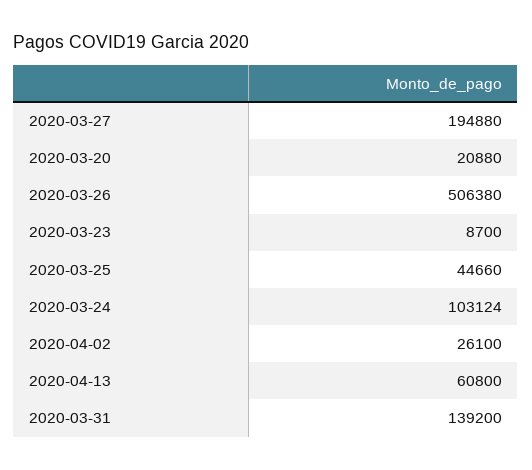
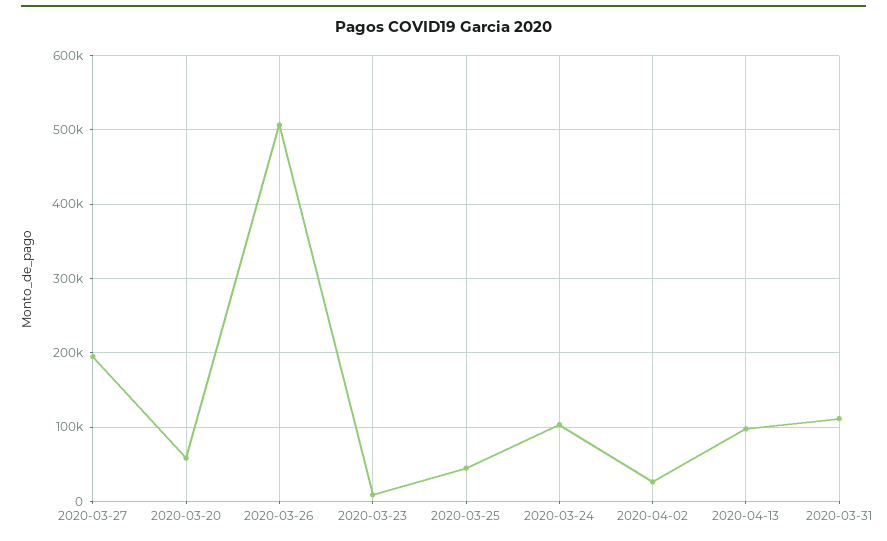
2020-03-20: 20880 -> 60000
2020-04-13: 60800 -> 100000
2020-03-31: 139200 -> 110000

